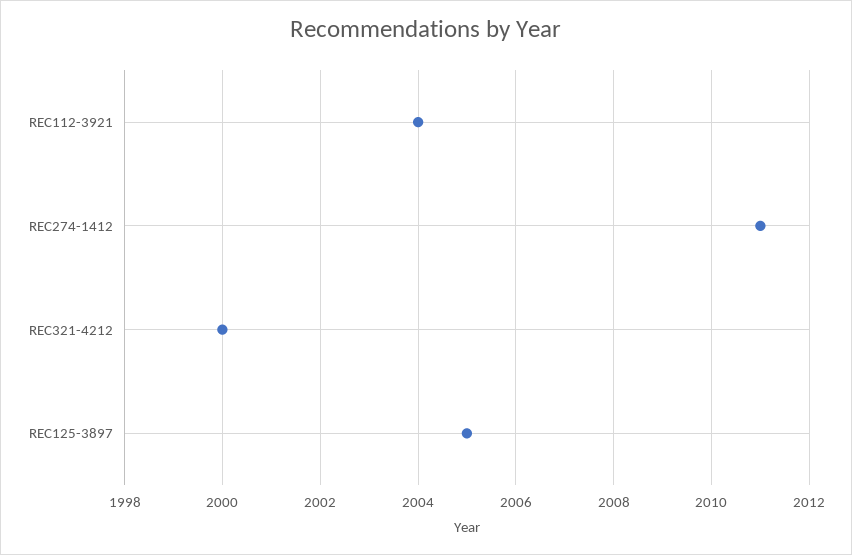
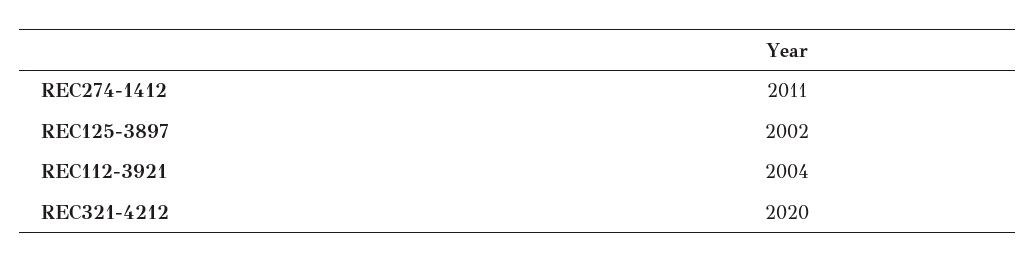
REC321-4212: 2000 -> 2020
REC125-3897: 2005 -> 2002

